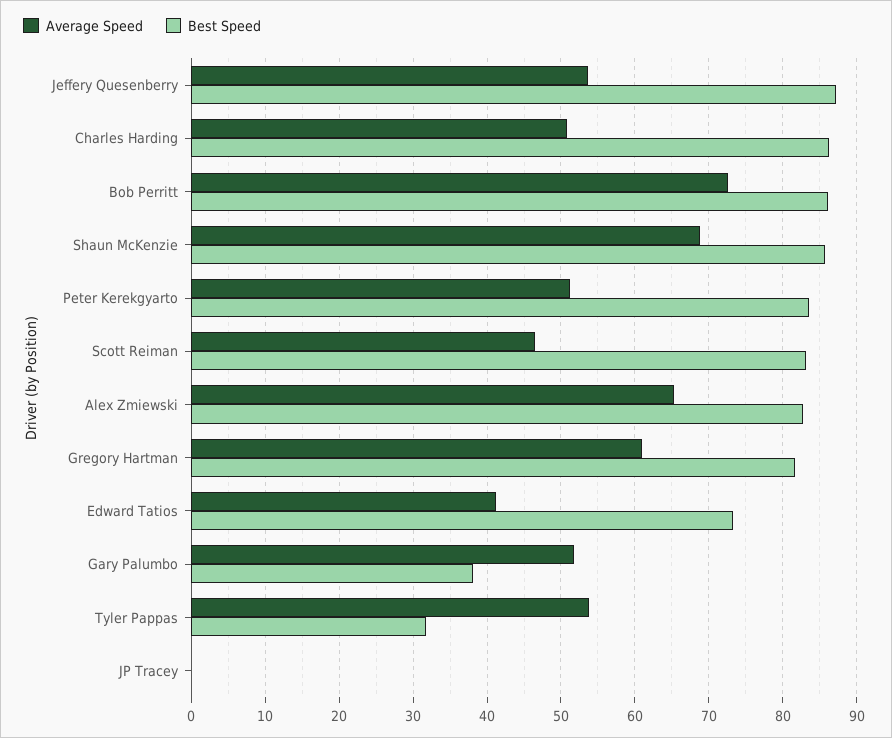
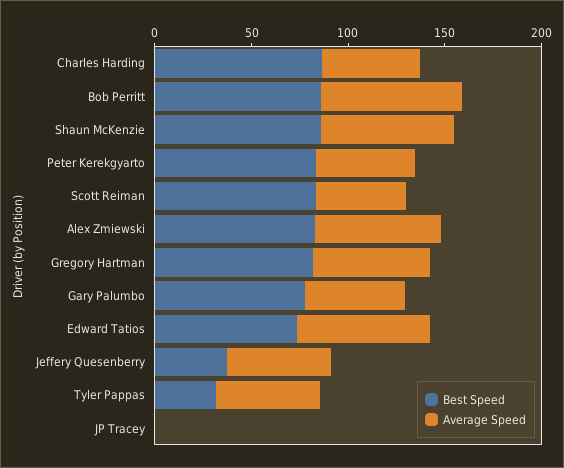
Best Speed, Jeffery Quesenberry: 87 -> 40
Average Speed, Edward Tatios: 41 -> 70
Best Speed, Gary Palumbo: 38 -> 80

